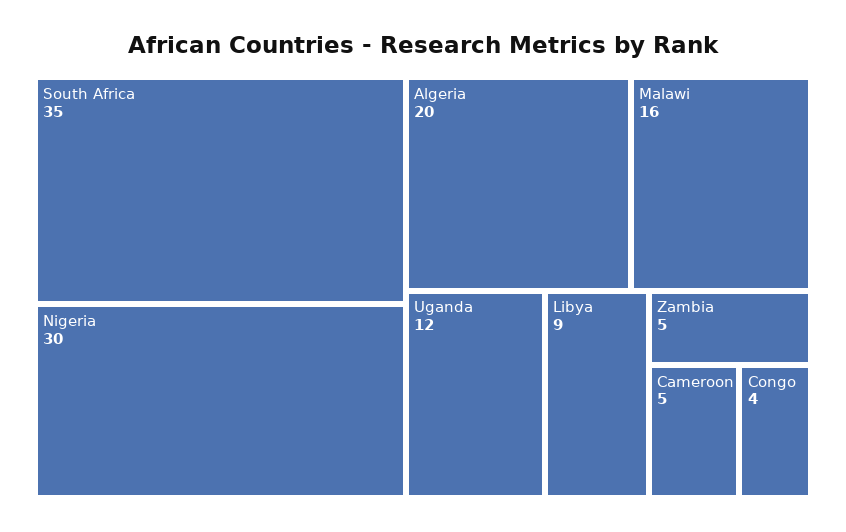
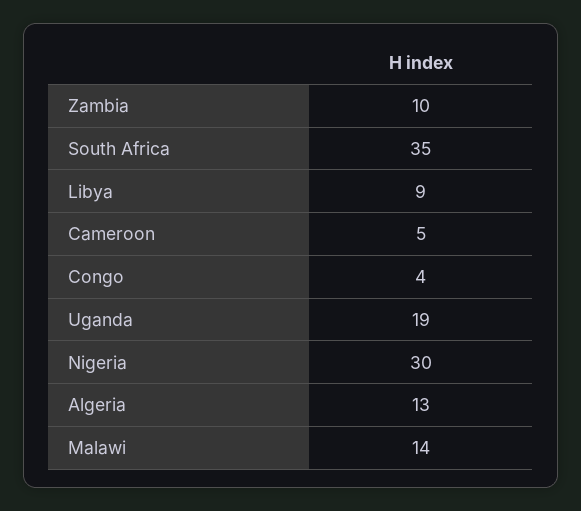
Algeria: 20 -> 13
Malawi: 16 -> 14
Uganda: 12 -> 19
Zambia: 5 -> 10

